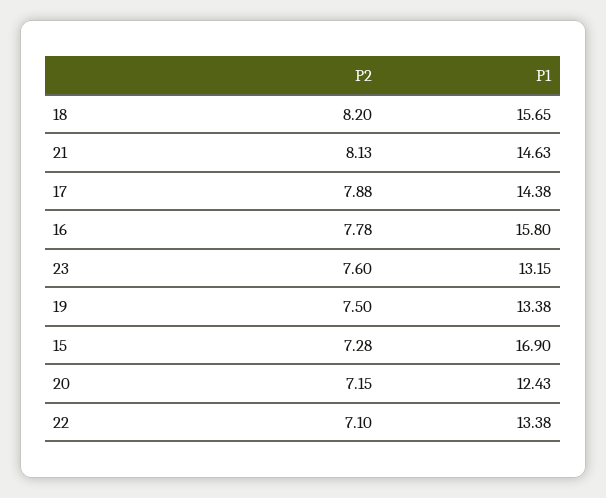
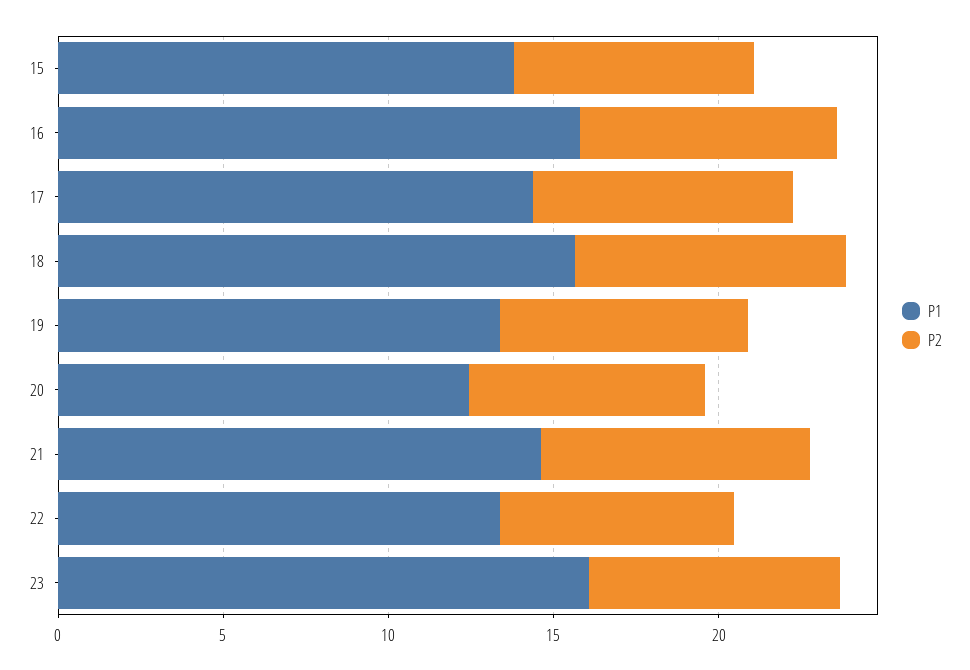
P1, 23: 13.15 -> 16
P1, 15: 16.9 -> 14

